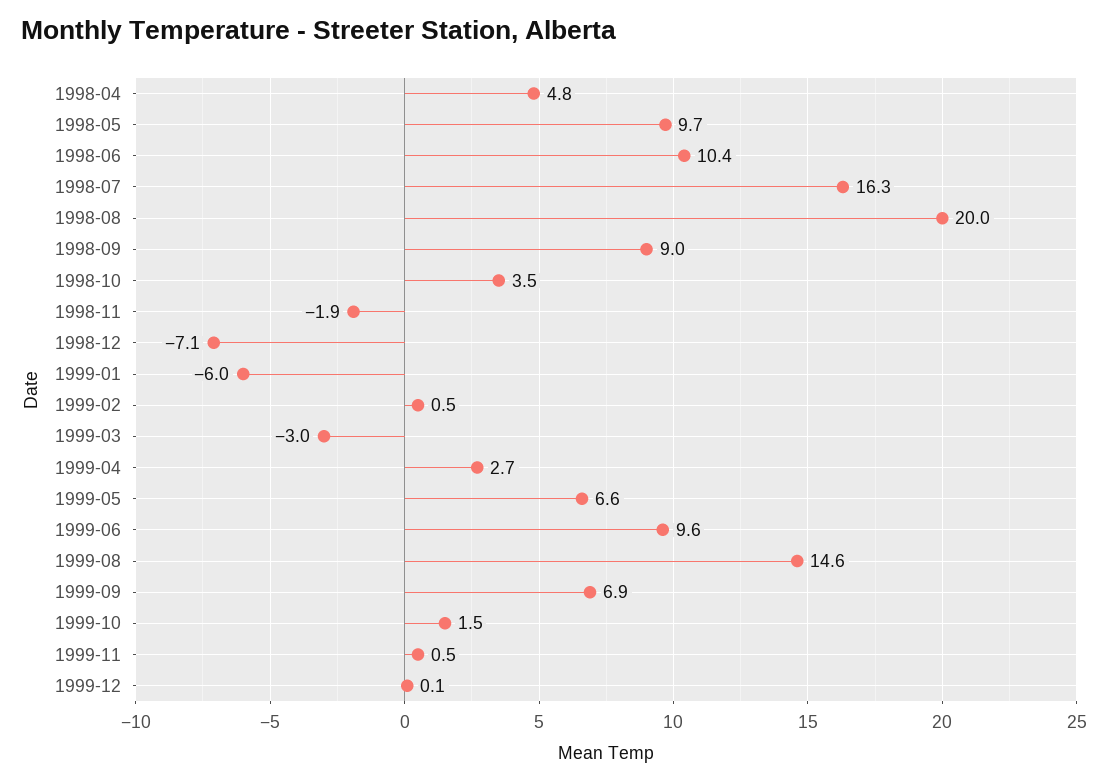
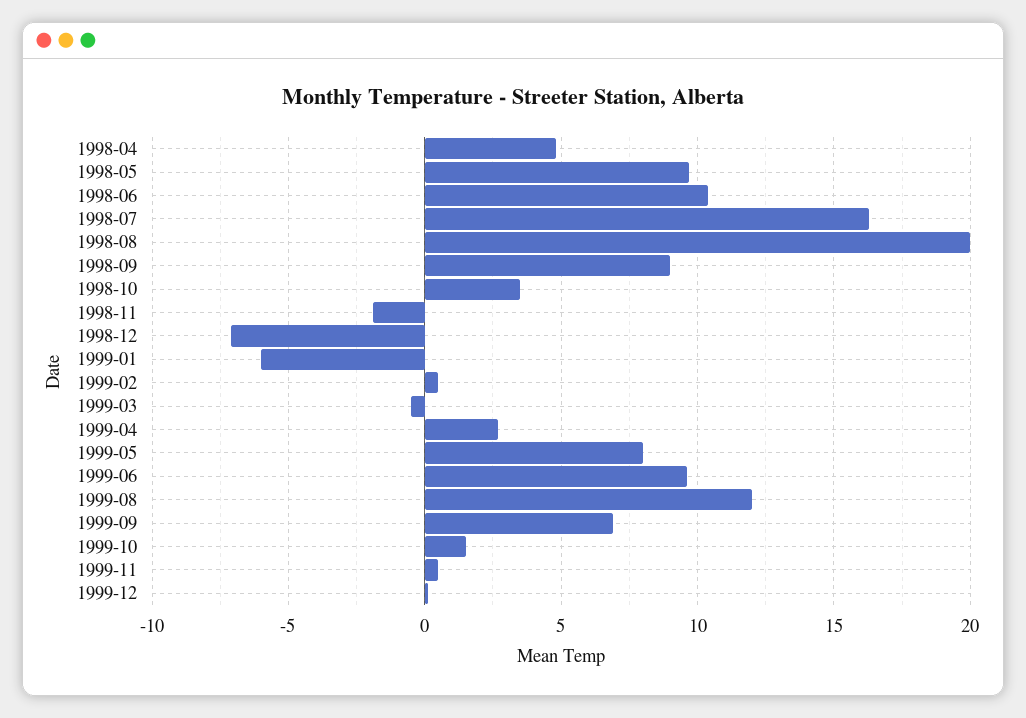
1999-03: -3 -> -0.5
1999-05: 6.6 -> 8
1999-08: 14.6 -> 12

